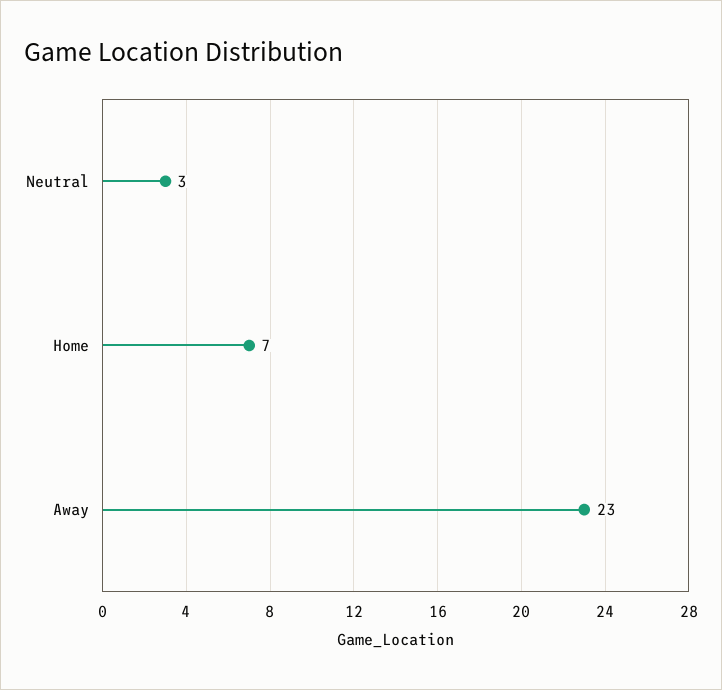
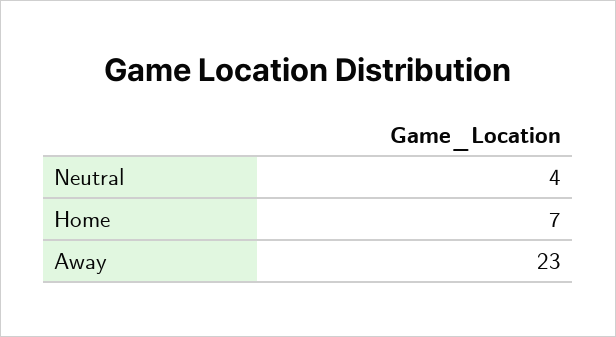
Neutral: 3 -> 4

